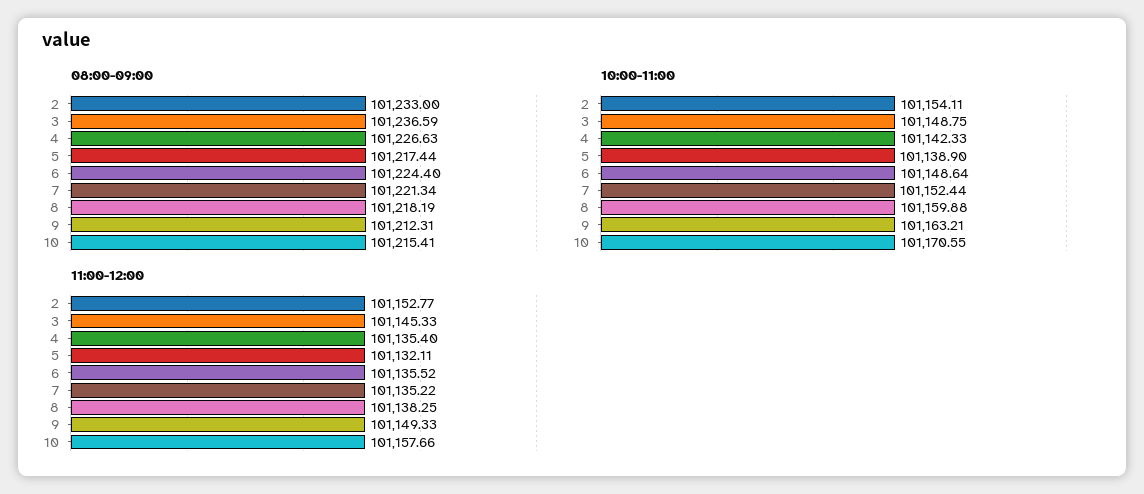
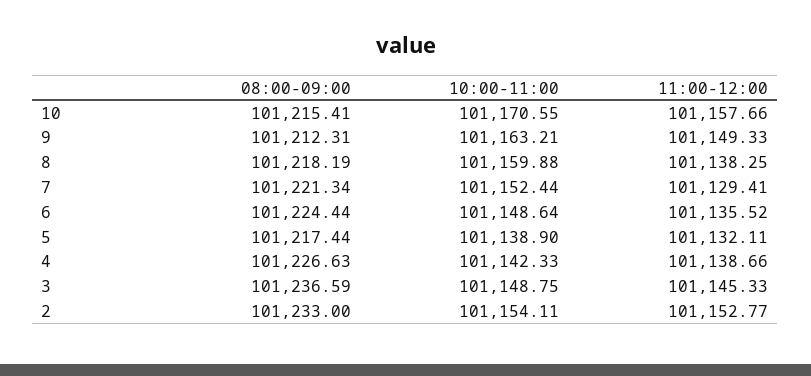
08:00-09:00, 6: 101224.4 -> 101224.44
11:00-12:00, 4: 101135.4 -> 101138.66
11:00-12:00, 7: 101135.22 -> 101129.41

